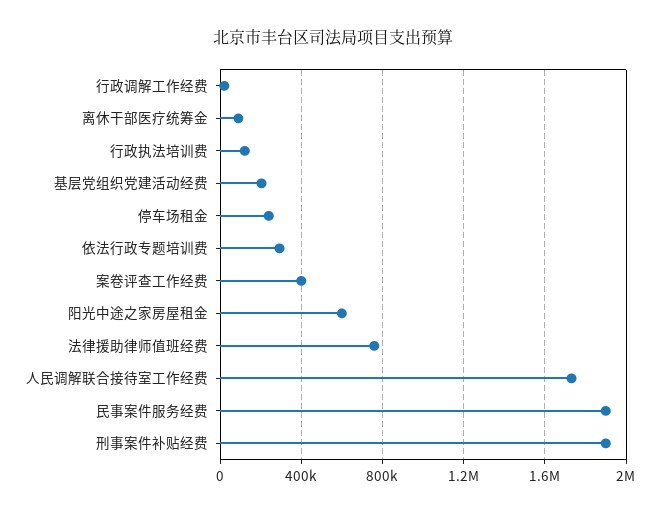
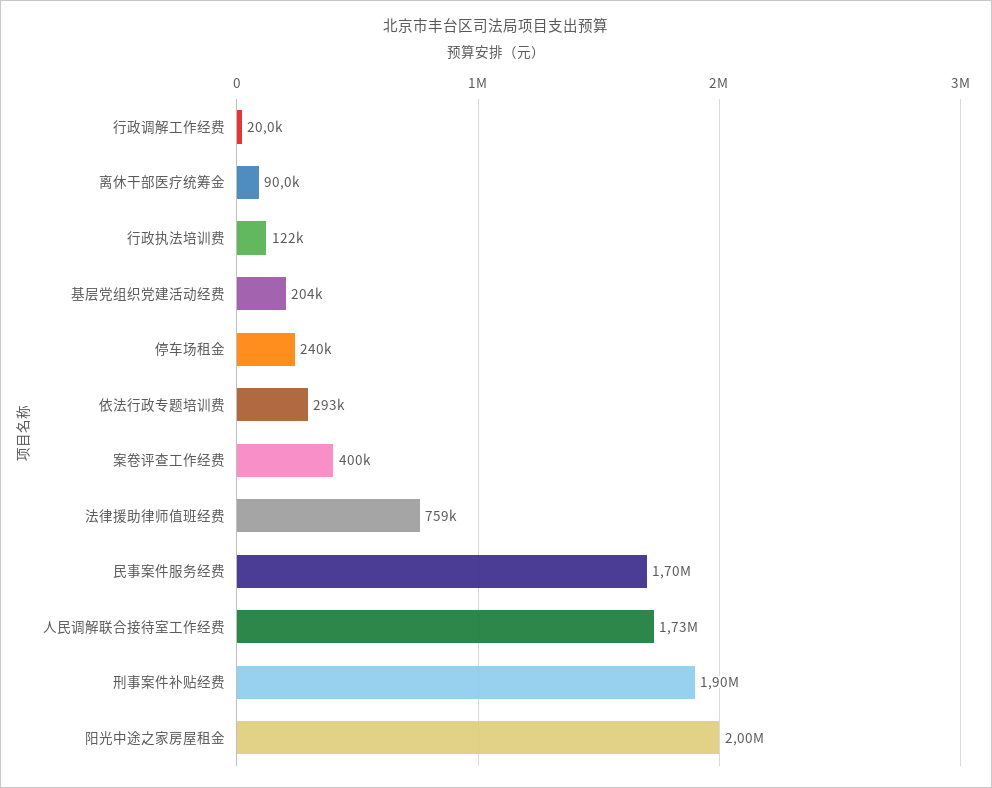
阳光中途之家房屋租金: 600000 -> 2000000
民事案件服务经费: 1900000 -> 1700000

